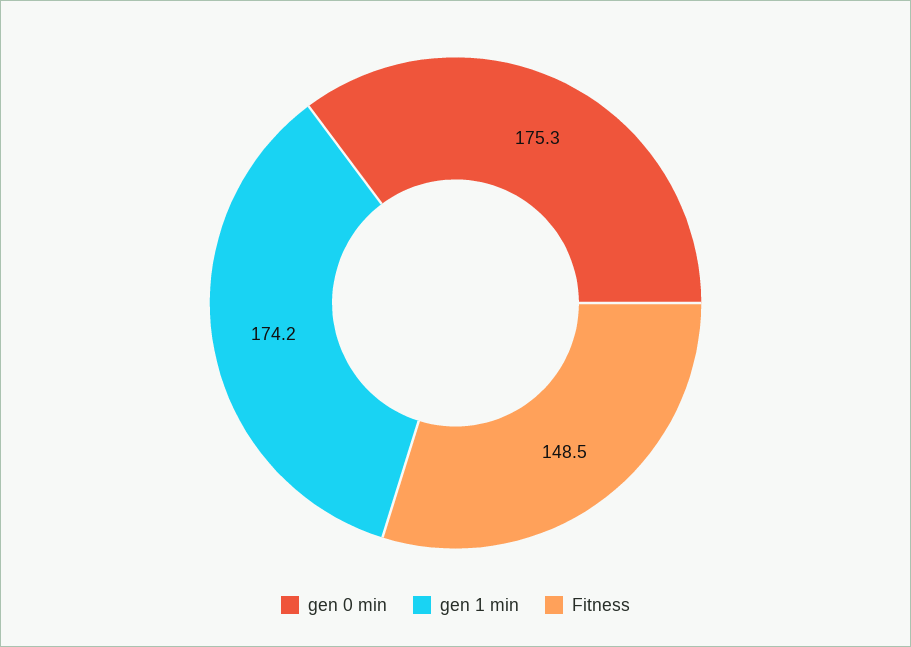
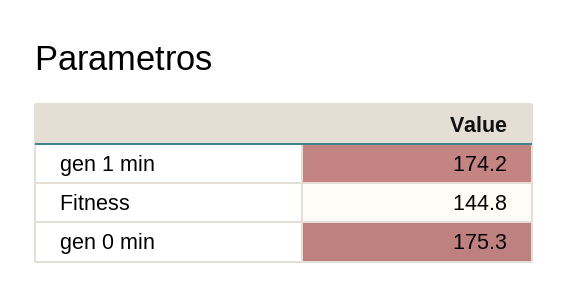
Fitness: 148.5 -> 144.8

